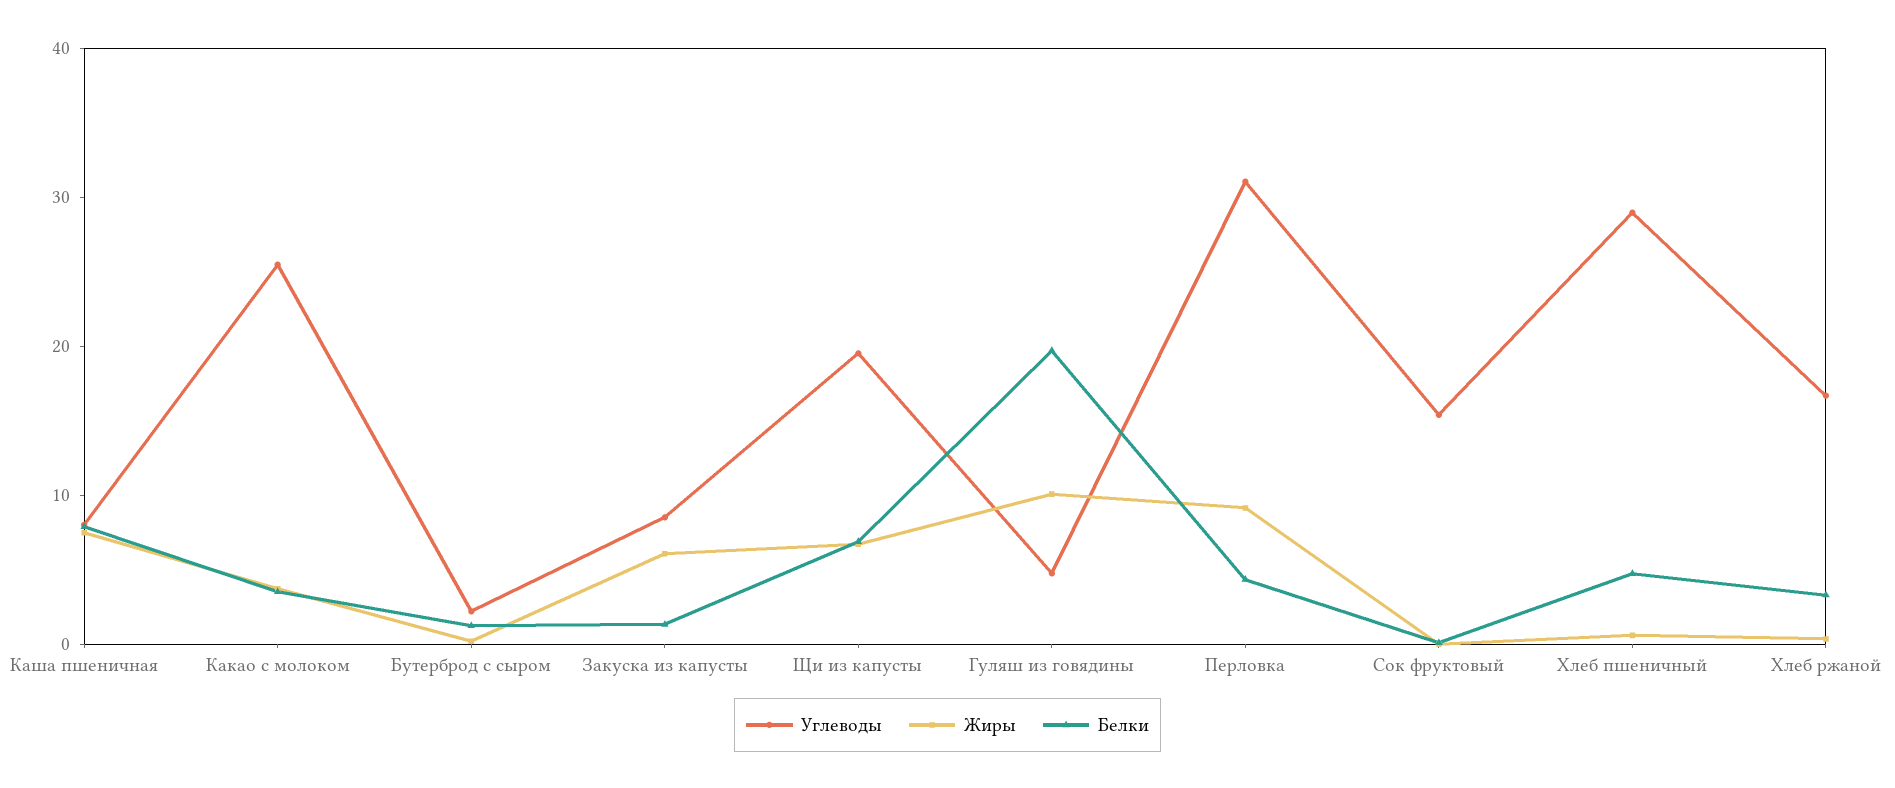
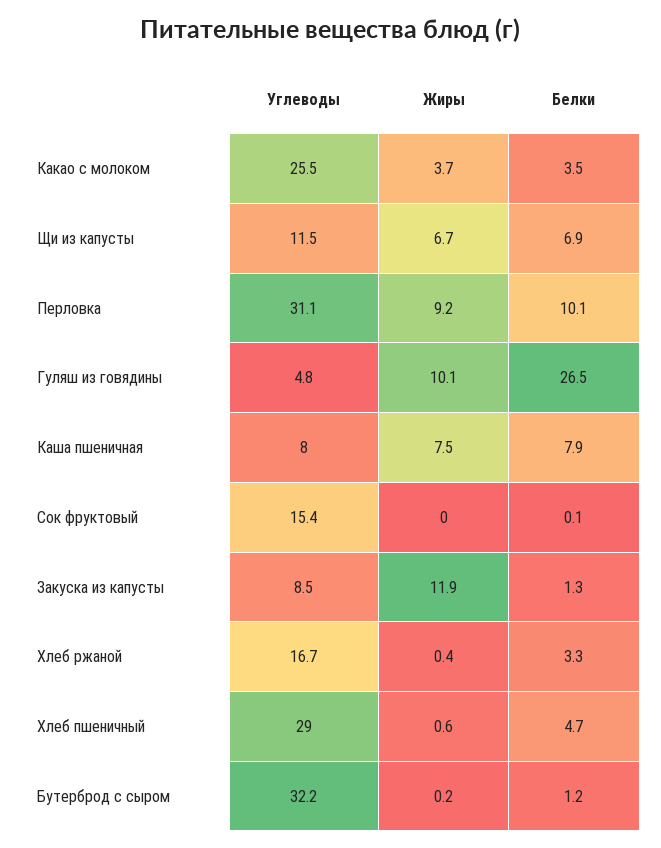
Углеводы, Бутерброд с сыром: 2 -> 32.2
Жиры, Закуска из капусты: 6 -> 11.9
Углеводы, Щи из капусты: 20 -> 11.5
Белки, Гуляш из говядины: 20 -> 26.5
Белки, Перловка: 4 -> 10.1

